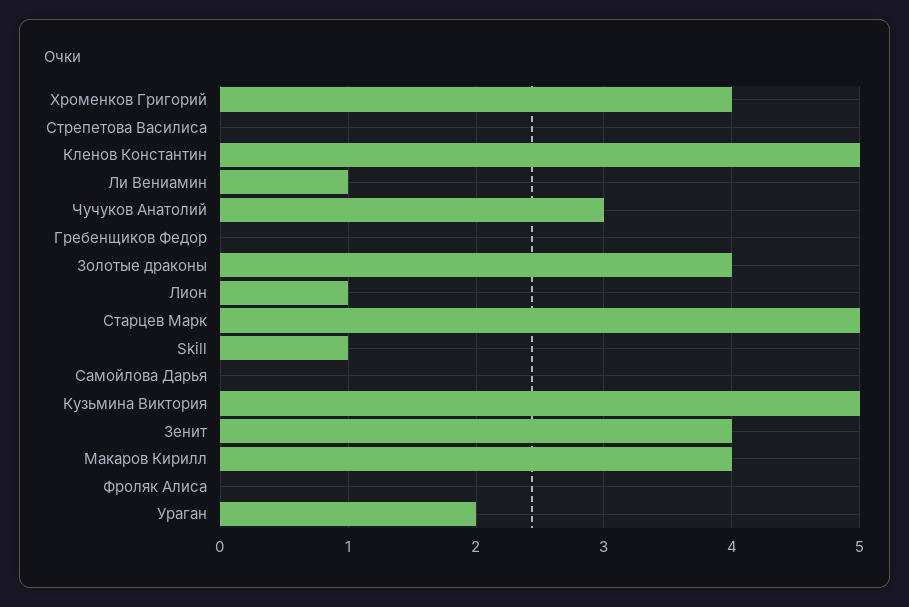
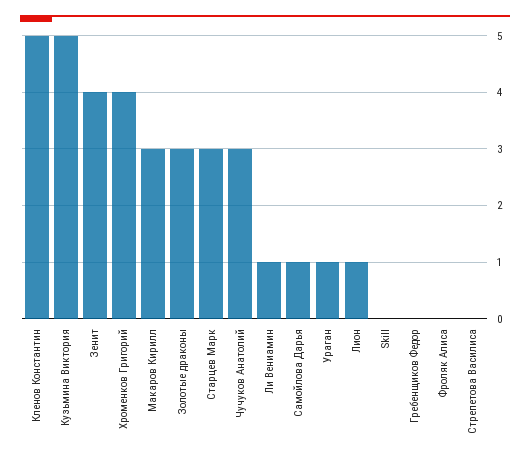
Золотые драконы: 4 -> 3
Старцев Марк: 5 -> 3
Skill: 1 -> 0
Самойлова Дарья: 0 -> 1
Макаров Кирилл: 4 -> 3
Ураган: 2 -> 1

